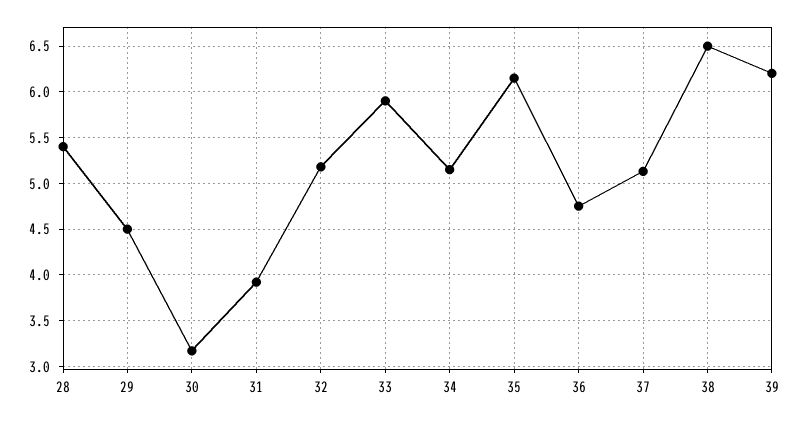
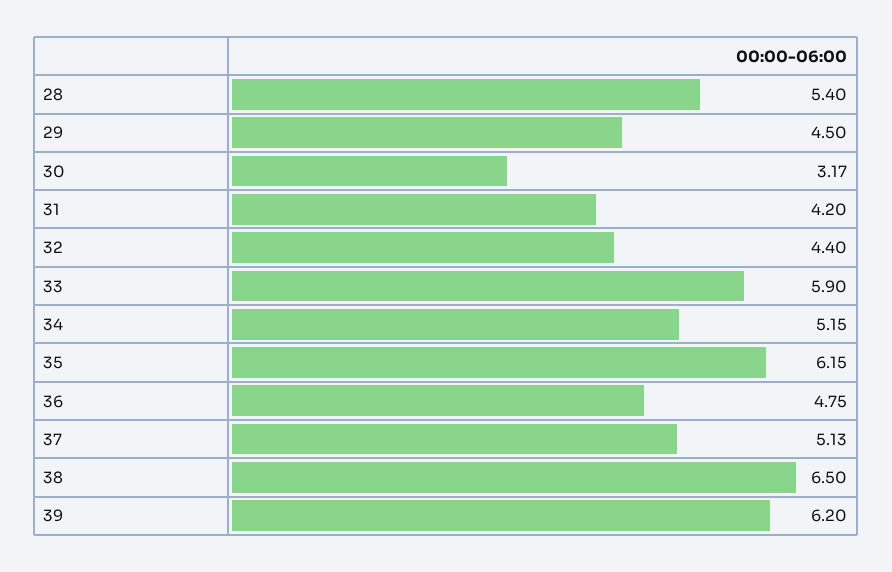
31: 3.9 -> 4.2
32: 5.2 -> 4.4

